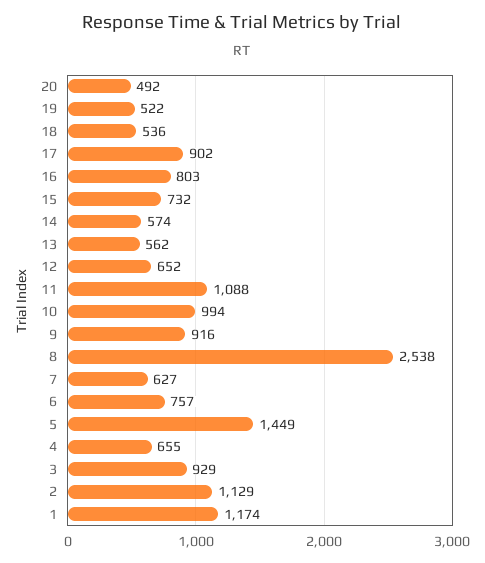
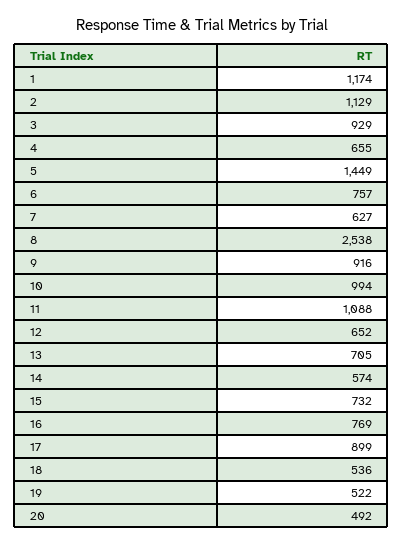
17: 902 -> 899
16: 803 -> 769
13: 562 -> 705

